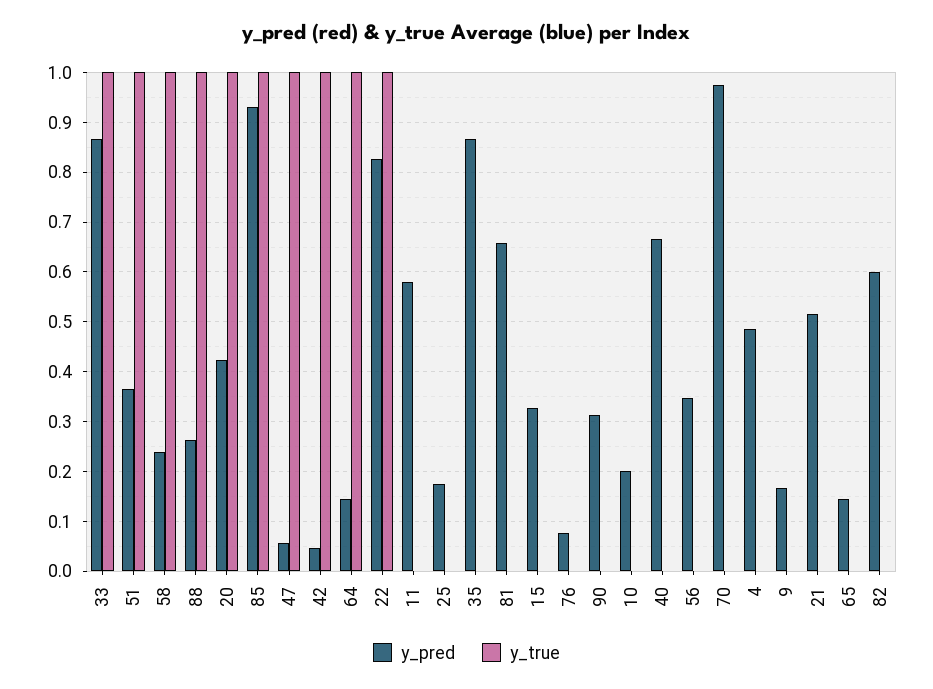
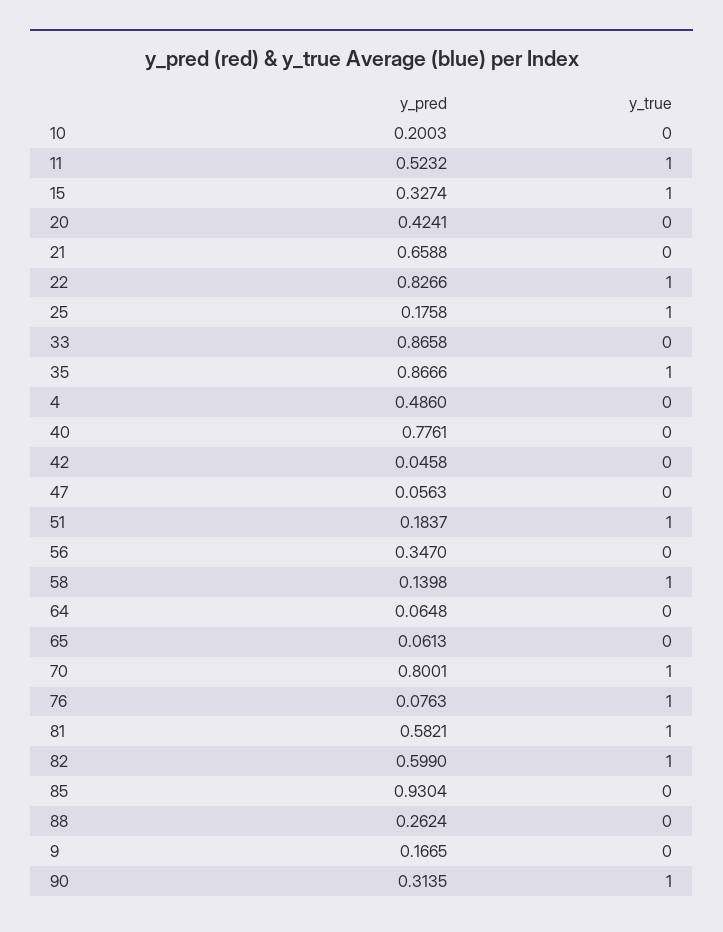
y_true, 33: 1 -> 0
y_pred, 51: 0.36 -> 0.1837
y_pred, 58: 0.24 -> 0.1398
y_true, 88: 1 -> 0
y_true, 20: 1 -> 0
y_true, 85: 1 -> 0
y_true, 47: 1 -> 0
y_true, 42: 1 -> 0
y_pred, 64: 0.14 -> 0.0648
y_true, 64: 1 -> 0
y_pred, 11: 0.58 -> 0.5232
y_true, 11: 0 -> 1
y_true, 25: 0 -> 1
y_true, 35: 0 -> 1
y_pred, 81: 0.66 -> 0.5821
y_true, 81: 0 -> 1
y_true, 15: 0 -> 1
y_true, 76: 0 -> 1
y_true, 90: 0 -> 1
y_pred, 40: 0.66 -> 0.7761
y_pred, 70: 0.98 -> 0.8001
y_true, 70: 0 -> 1
y_pred, 21: 0.52 -> 0.6588
y_pred, 65: 0.14 -> 0.0613
y_true, 82: 0 -> 1

